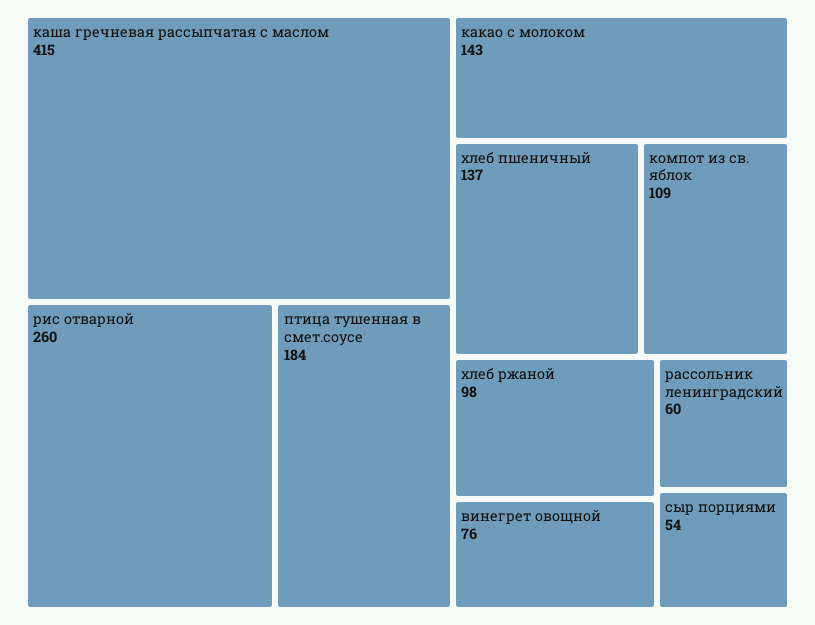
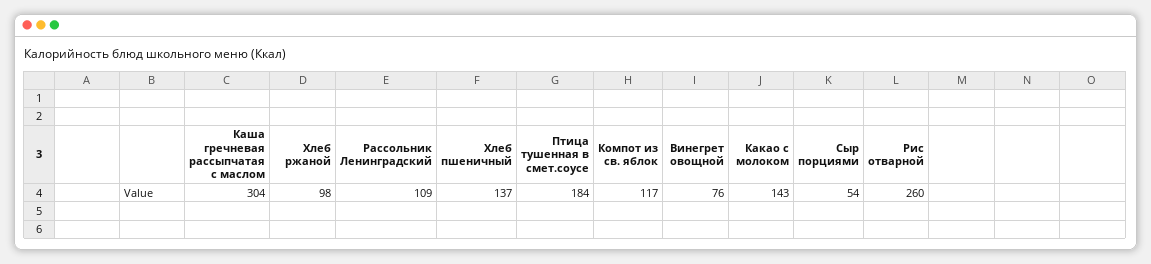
каша гречневая рассыпчатая с маслом: 415 -> 304
компот из св. яблок: 109 -> 117
рассольник ленинградский: 60 -> 109

